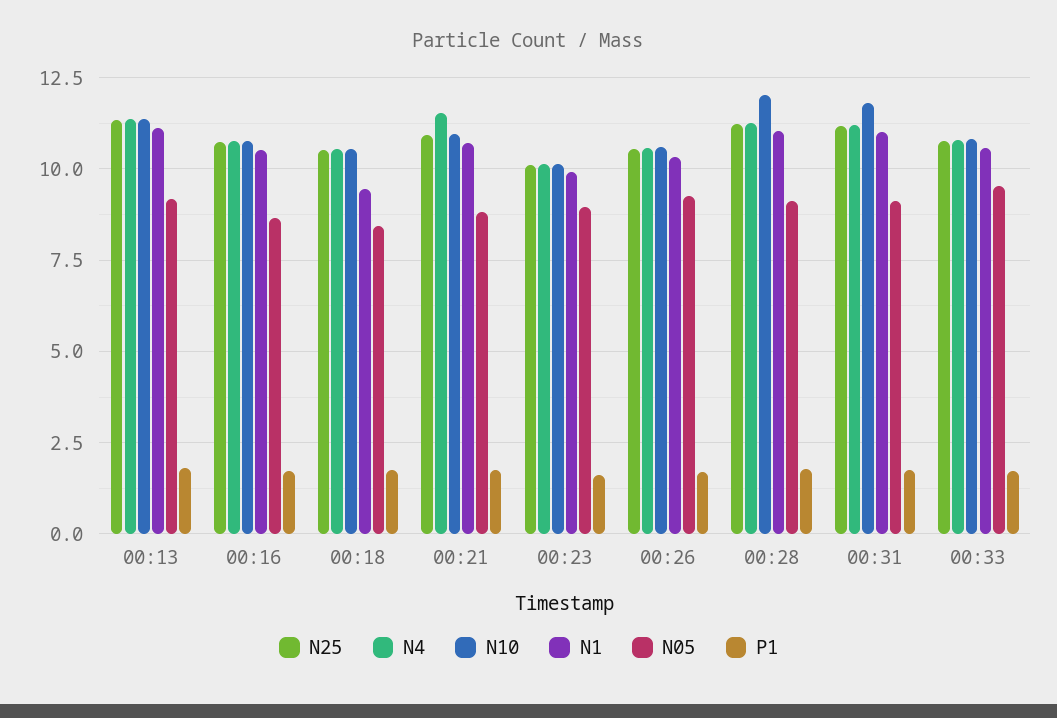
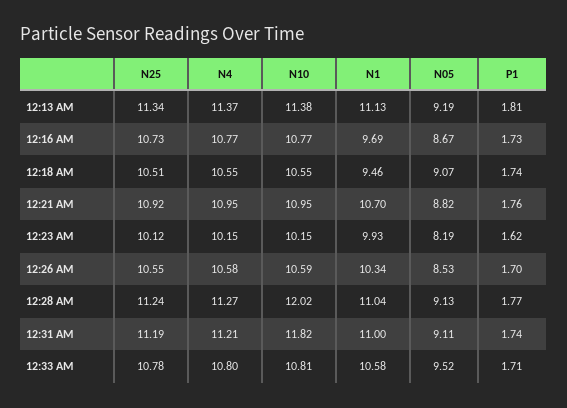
N1, 00:16: 10.5 -> 9.69
N05, 00:18: 8.5 -> 9.07
N4, 00:21: 11.5 -> 10.95
N05, 00:23: 9 -> 8.19
N05, 00:26: 9.25 -> 8.53

